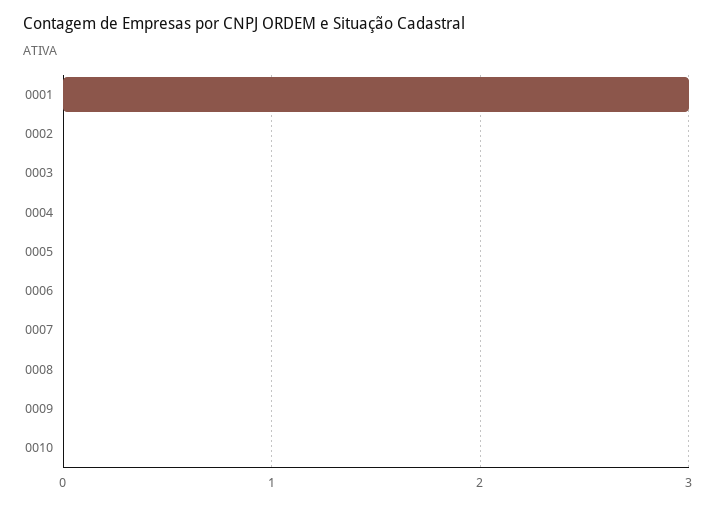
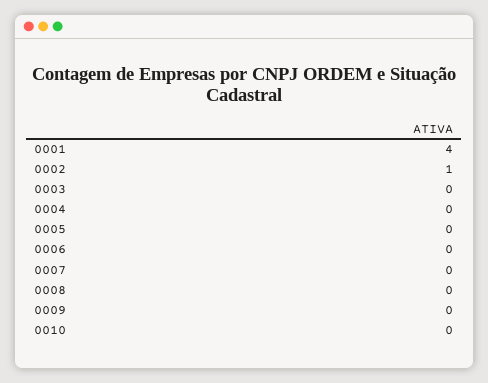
0001: 3 -> 4
0002: 0 -> 1

